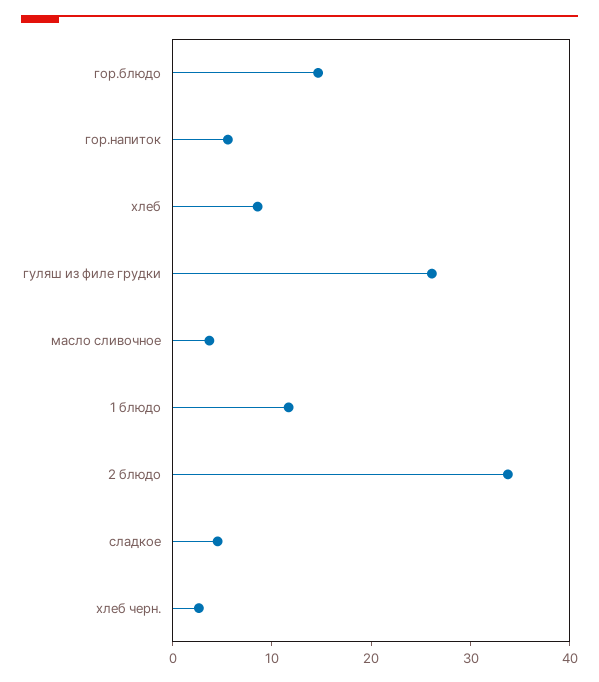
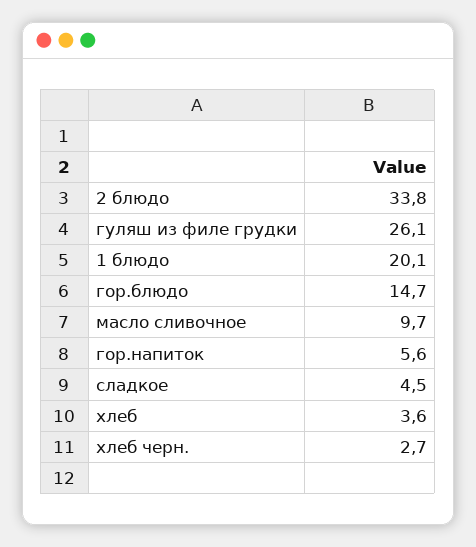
хлеб: 8 -> 3.6
масло сливочное: 4 -> 9.7
1 блюдо: 12 -> 20.1

